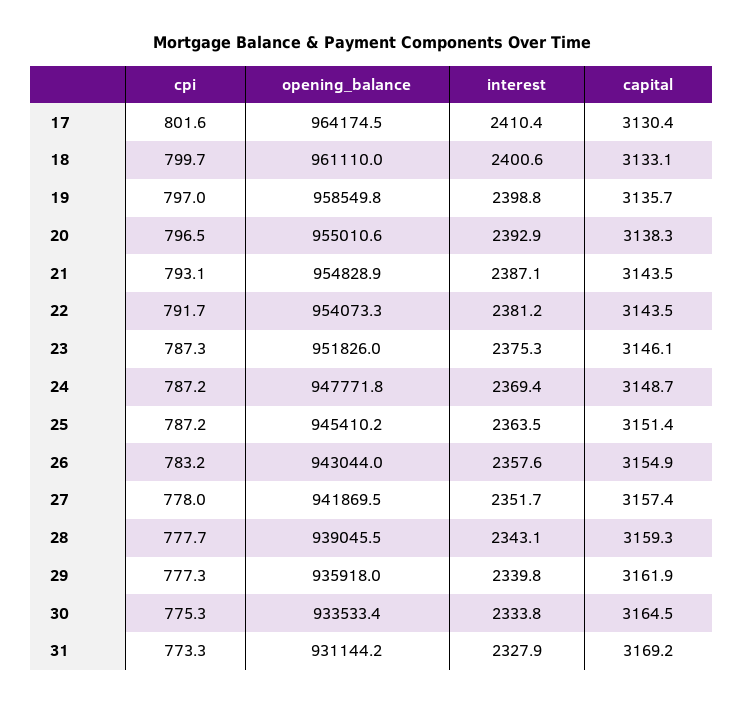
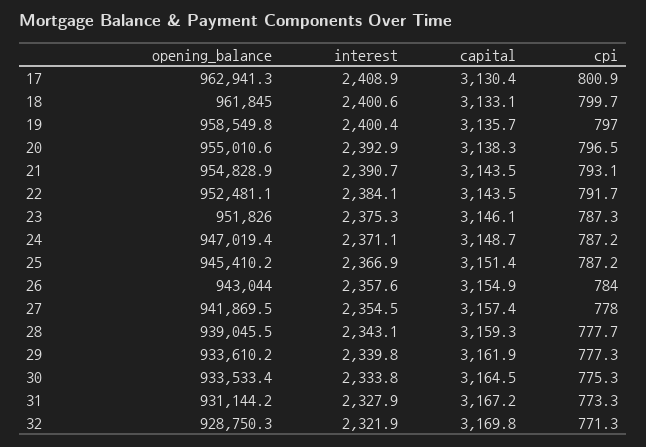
cpi, 17: 801.6 -> 800.9
opening_balance, 17: 964174.5 -> 962941.3
interest, 17: 2410.4 -> 2408.9
opening_balance, 18: 961110 -> 961845
interest, 19: 2398.8 -> 2400.4
interest, 21: 2387.1 -> 2390.7
opening_balance, 22: 954073.3 -> 952481.1
interest, 22: 2381.2 -> 2384.1
opening_balance, 24: 947771.8 -> 947019.4
interest, 24: 2369.4 -> 2371.1
interest, 25: 2363.5 -> 2366.9
cpi, 26: 783.2 -> 784
interest, 27: 2351.7 -> 2354.5
opening_balance, 29: 935918 -> 933610.2
capital, 31: 3169.2 -> 3167.2
opening_balance, 32: none -> 928750.3
interest, 32: none -> 2321.9
capital, 32: none -> 3169.8
cpi, 32: none -> 771.3

